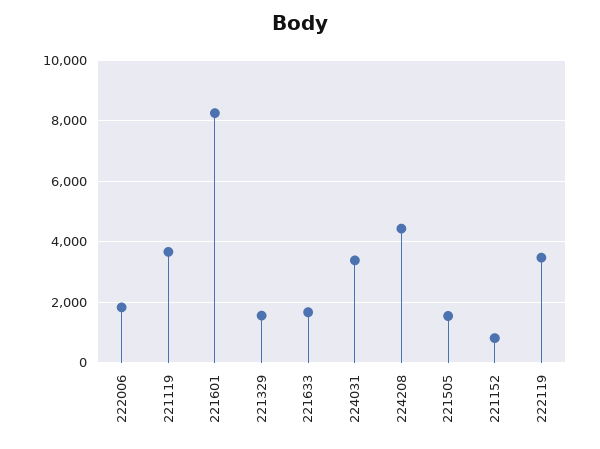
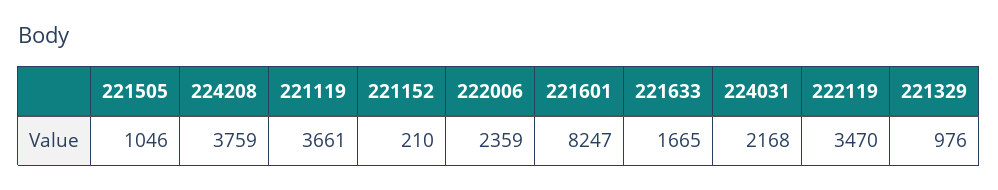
222006: 1800 -> 2359
221329: 1600 -> 976
224031: 3400 -> 2168
224208: 4400 -> 3759
221505: 1600 -> 1046
221152: 800 -> 210

